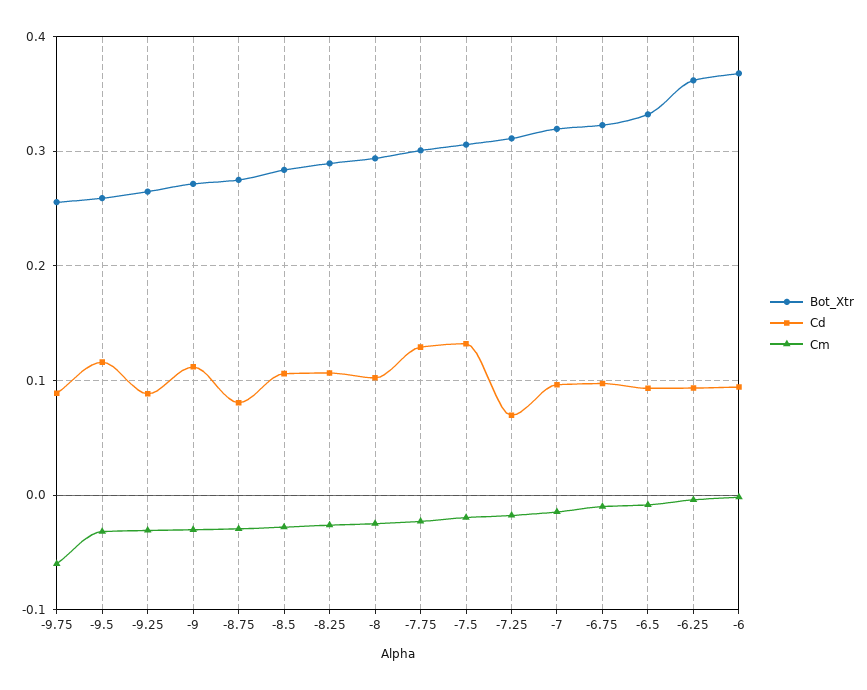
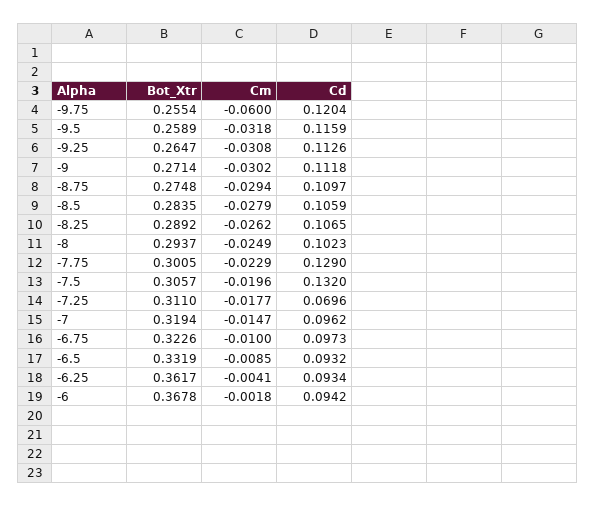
Cd, -9.75: 0.09 -> 0.1204
Cd, -9.25: 0.09 -> 0.1126
Cd, -8.75: 0.08 -> 0.1097

